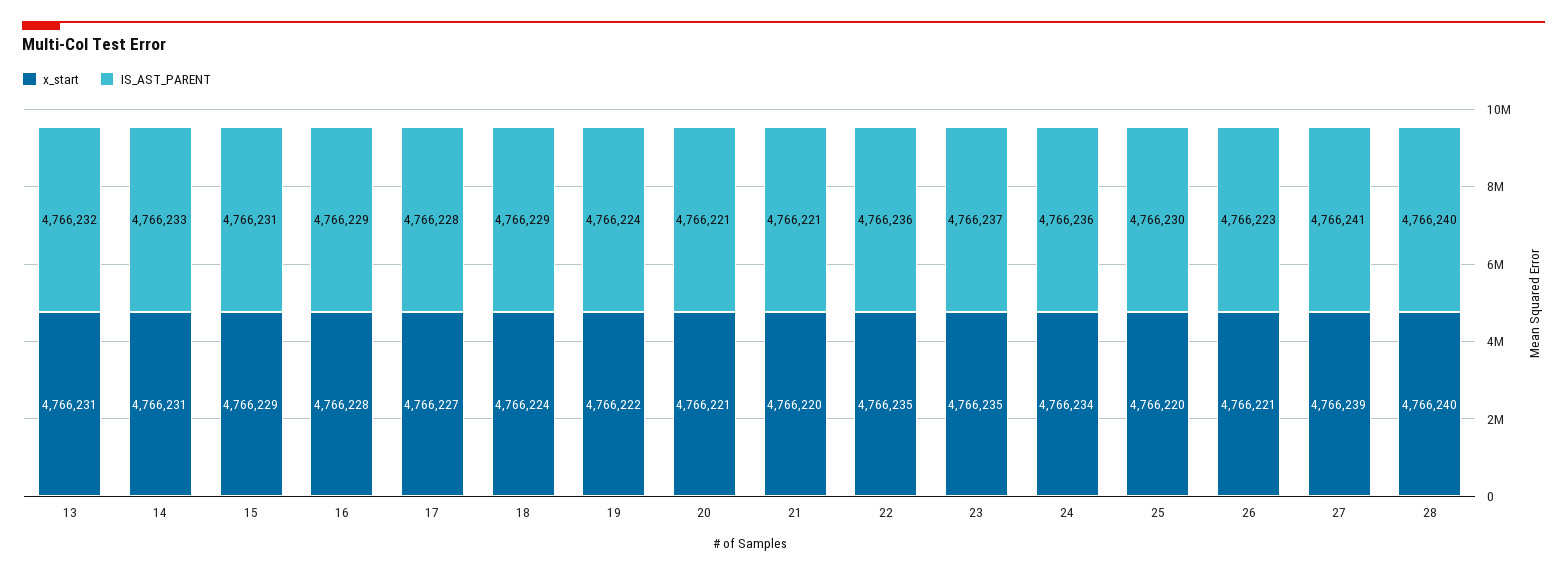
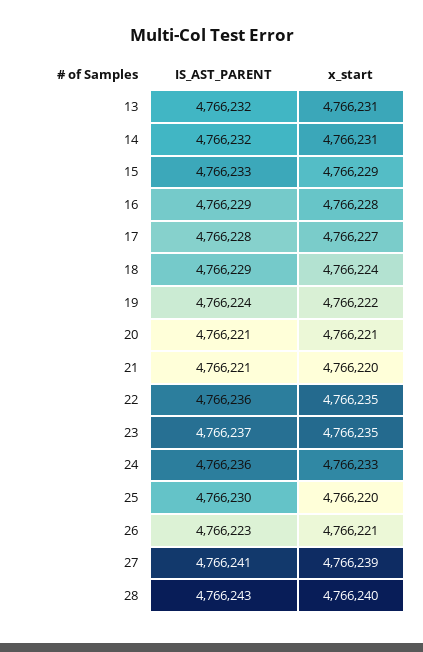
IS_AST_PARENT, 14: 4766233 -> 4766232
IS_AST_PARENT, 15: 4766231 -> 4766233
x_start, 24: 4766234 -> 4766233
IS_AST_PARENT, 28: 4766240 -> 4766243

